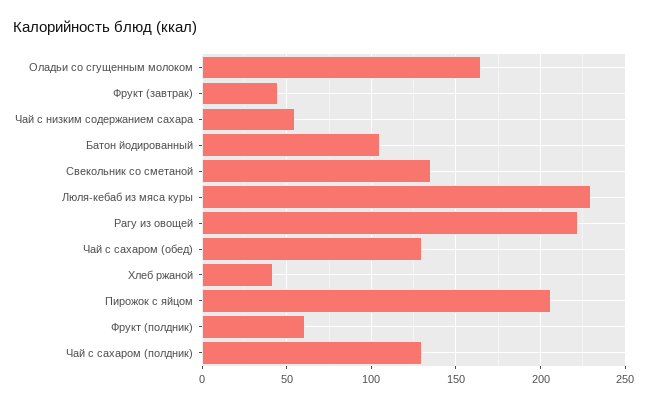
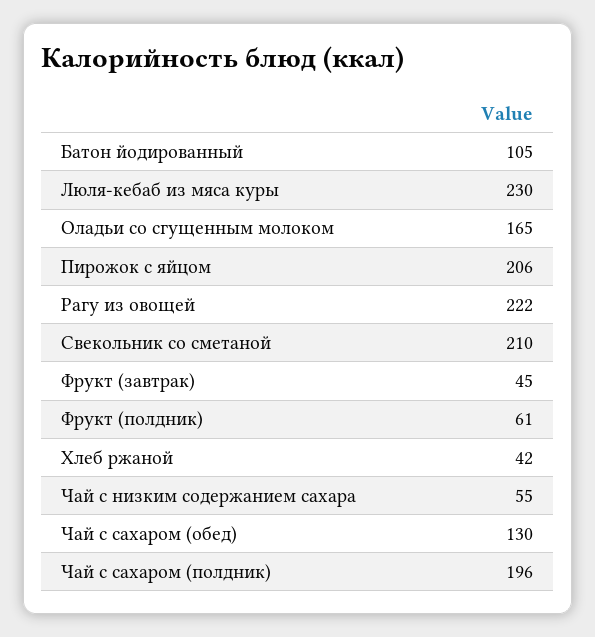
Свекольник со сметаной: 135 -> 210
Чай с сахаром (полдник): 130 -> 196

